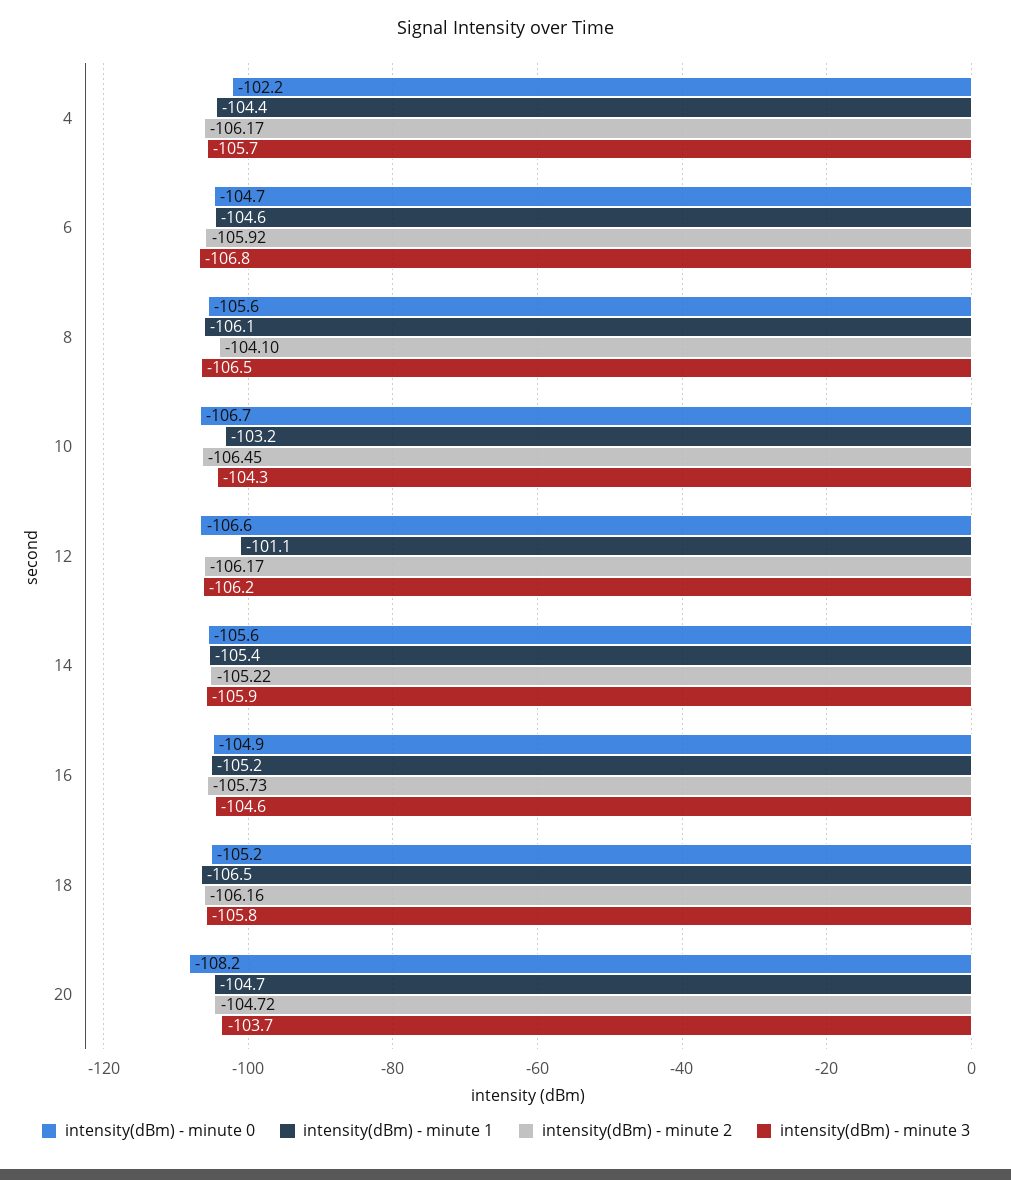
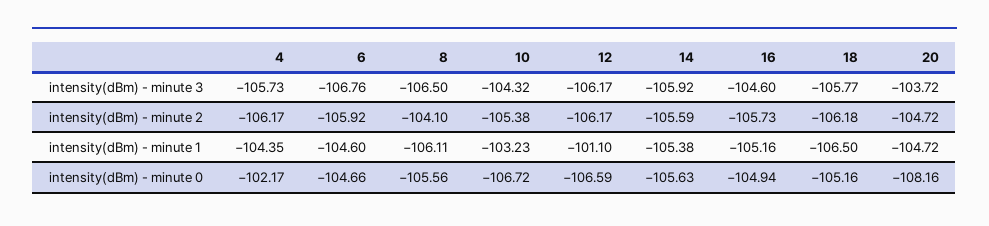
intensity(dBm) - minute 2, 10: -106.45 -> -105.38
intensity(dBm) - minute 2, 14: -105.22 -> -105.59
intensity(dBm) - minute 2, 18: -106.16 -> -106.18

